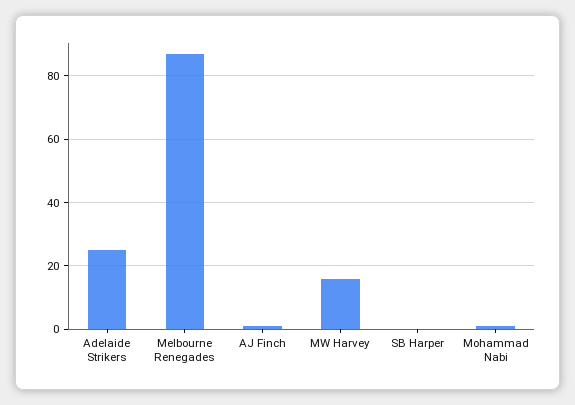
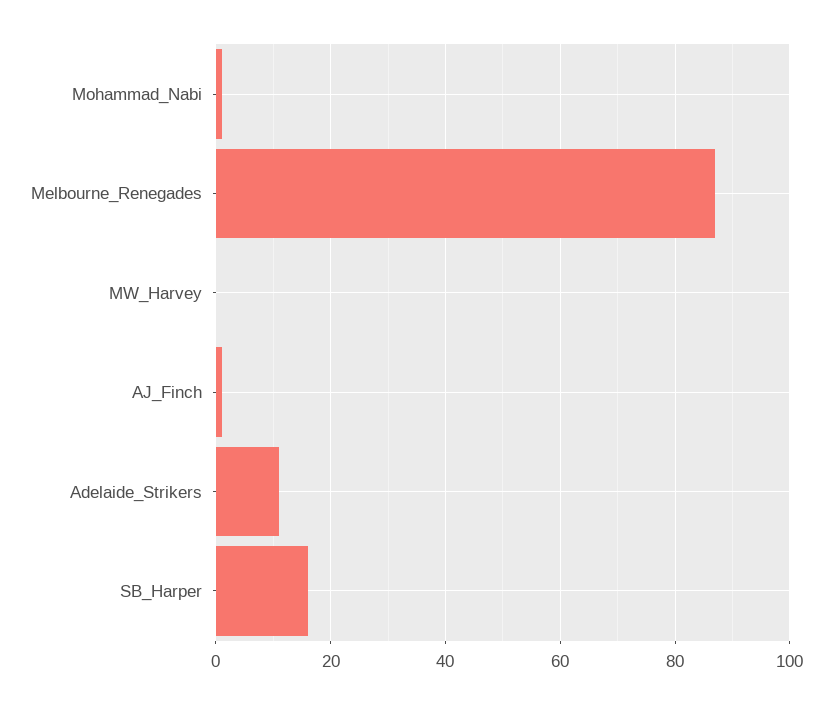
Adelaide Strikers: 25 -> 10
MW Harvey: 15 -> 0
SB Harper: 0 -> 15

